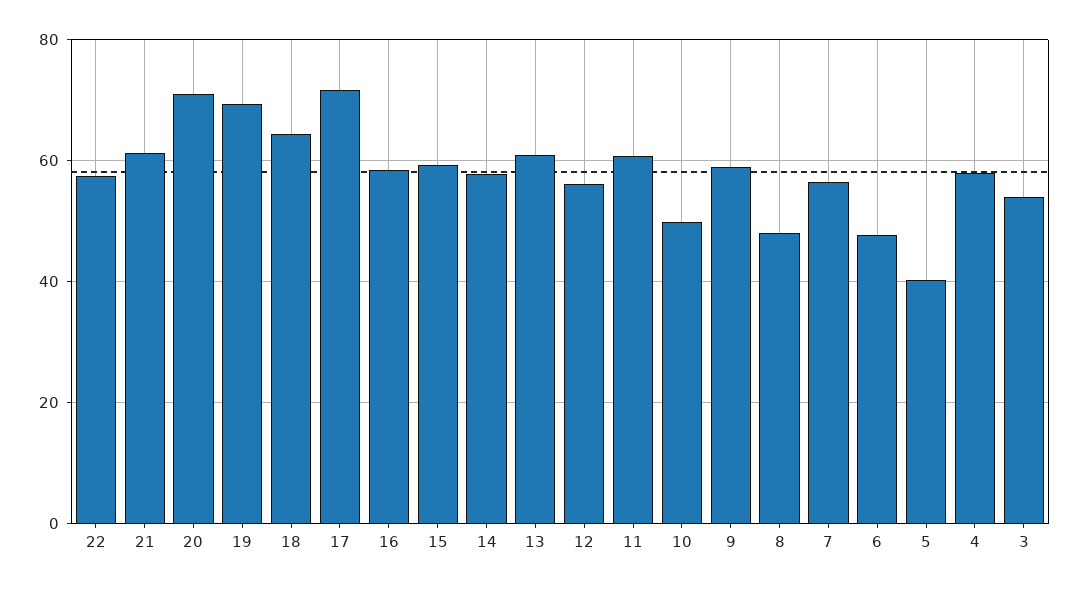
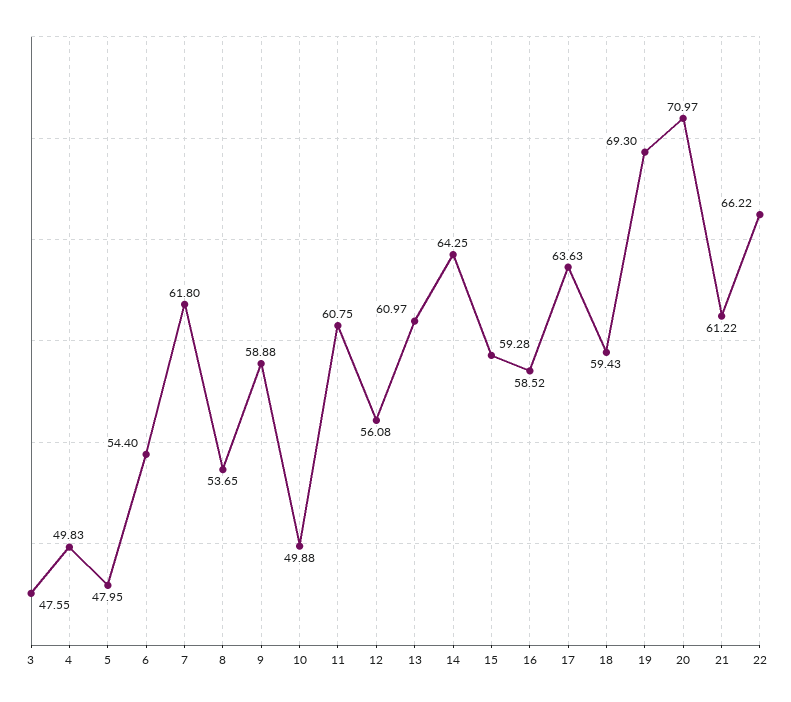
22: 58 -> 66.22
18: 64 -> 59.43
17: 72 -> 63.63
14: 58 -> 64.25
8: 48 -> 53.65
7: 56 -> 61.8
6: 48 -> 54.4
5: 40 -> 47.95
4: 58 -> 49.83
3: 54 -> 47.55

